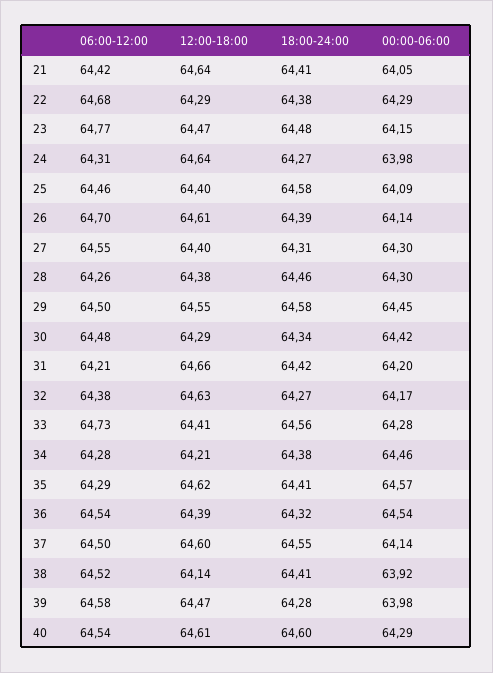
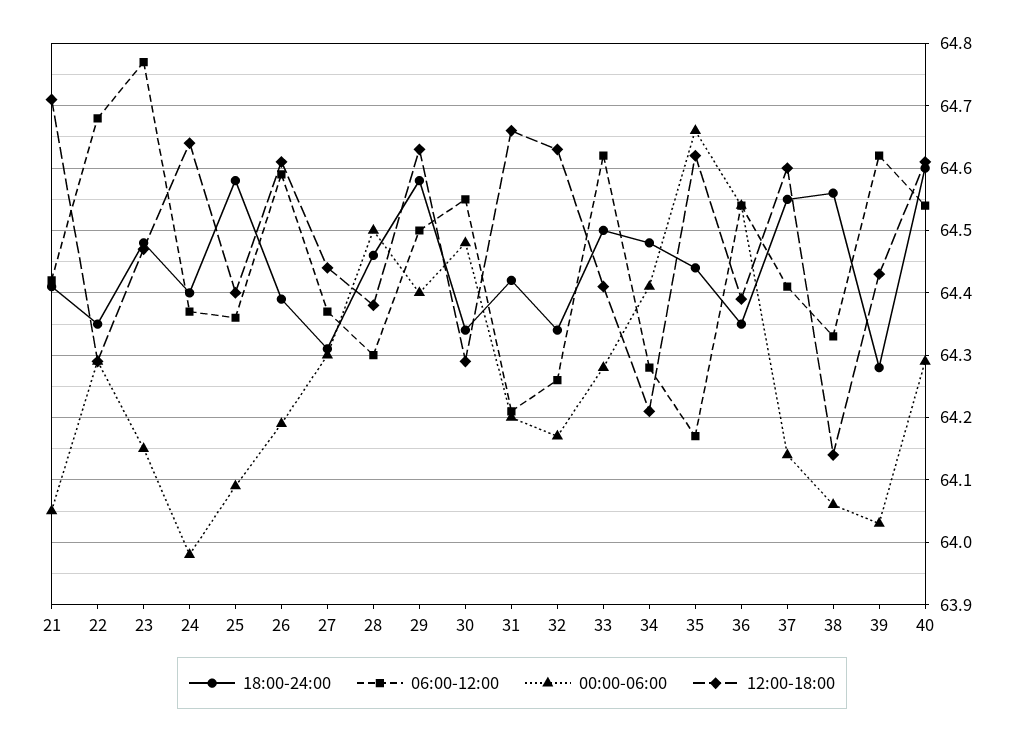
12:00-18:00, 21: 64.64 -> 64.71
18:00-24:00, 22: 64.38 -> 64.35
06:00-12:00, 24: 64.31 -> 64.37
18:00-24:00, 24: 64.27 -> 64.4
06:00-12:00, 25: 64.46 -> 64.36
06:00-12:00, 26: 64.7 -> 64.59
00:00-06:00, 26: 64.14 -> 64.19
06:00-12:00, 27: 64.55 -> 64.37
12:00-18:00, 27: 64.4 -> 64.44
06:00-12:00, 28: 64.26 -> 64.3
00:00-06:00, 28: 64.3 -> 64.5
12:00-18:00, 29: 64.55 -> 64.63
00:00-06:00, 29: 64.45 -> 64.4
06:00-12:00, 30: 64.48 -> 64.55
00:00-06:00, 30: 64.42 -> 64.48
06:00-12:00, 32: 64.38 -> 64.26
18:00-24:00, 32: 64.27 -> 64.34
06:00-12:00, 33: 64.73 -> 64.62
18:00-24:00, 33: 64.56 -> 64.5
18:00-24:00, 34: 64.38 -> 64.48
00:00-06:00, 34: 64.46 -> 64.41
06:00-12:00, 35: 64.29 -> 64.17
18:00-24:00, 35: 64.41 -> 64.44
00:00-06:00, 35: 64.57 -> 64.66
18:00-24:00, 36: 64.32 -> 64.35
06:00-12:00, 37: 64.5 -> 64.41
06:00-12:00, 38: 64.52 -> 64.33
18:00-24:00, 38: 64.41 -> 64.56
00:00-06:00, 38: 63.92 -> 64.06
06:00-12:00, 39: 64.58 -> 64.62
12:00-18:00, 39: 64.47 -> 64.43
00:00-06:00, 39: 63.98 -> 64.03

